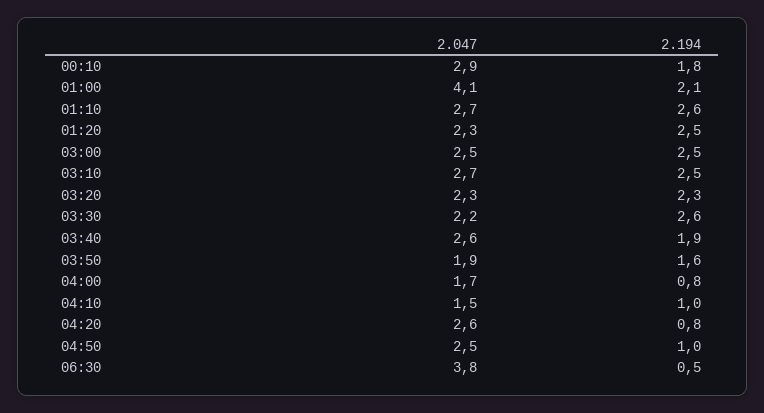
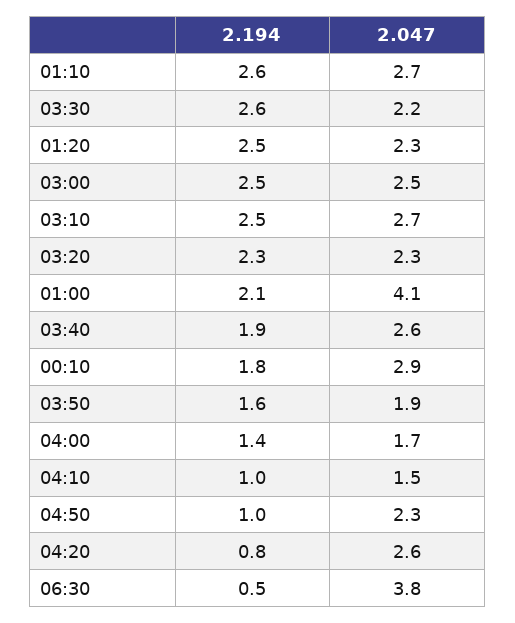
2.194, 04:00: 0.8 -> 1.4
2.047, 04:50: 2.5 -> 2.3

